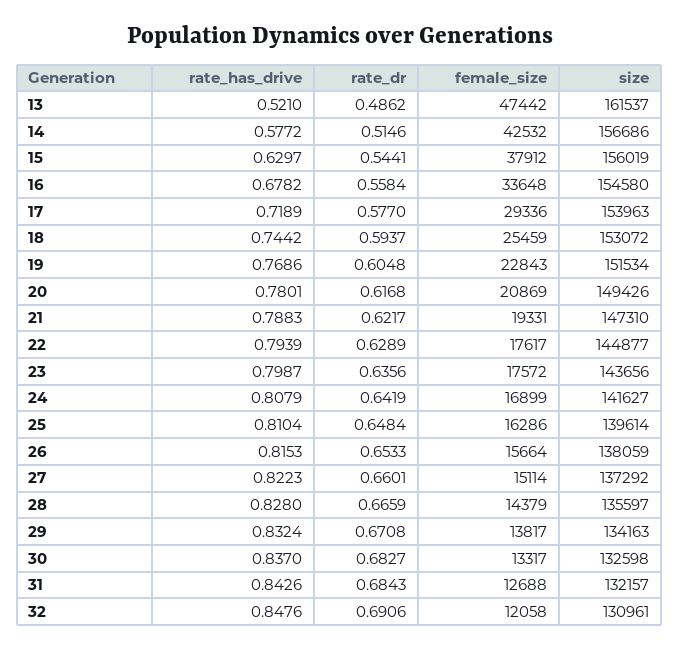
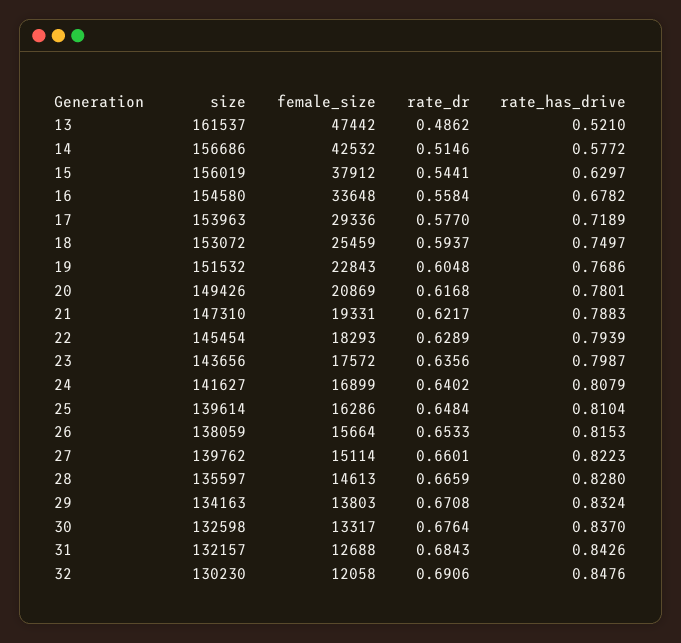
rate_has_drive, 18: 0.7442 -> 0.7497
size, 19: 151534 -> 151532
female_size, 22: 17617 -> 18293
size, 22: 144877 -> 145454
rate_dr, 24: 0.6419 -> 0.6402
size, 27: 137292 -> 139762
female_size, 28: 14379 -> 14613
female_size, 29: 13817 -> 13803
rate_dr, 30: 0.6827 -> 0.6764
size, 32: 130961 -> 130230

